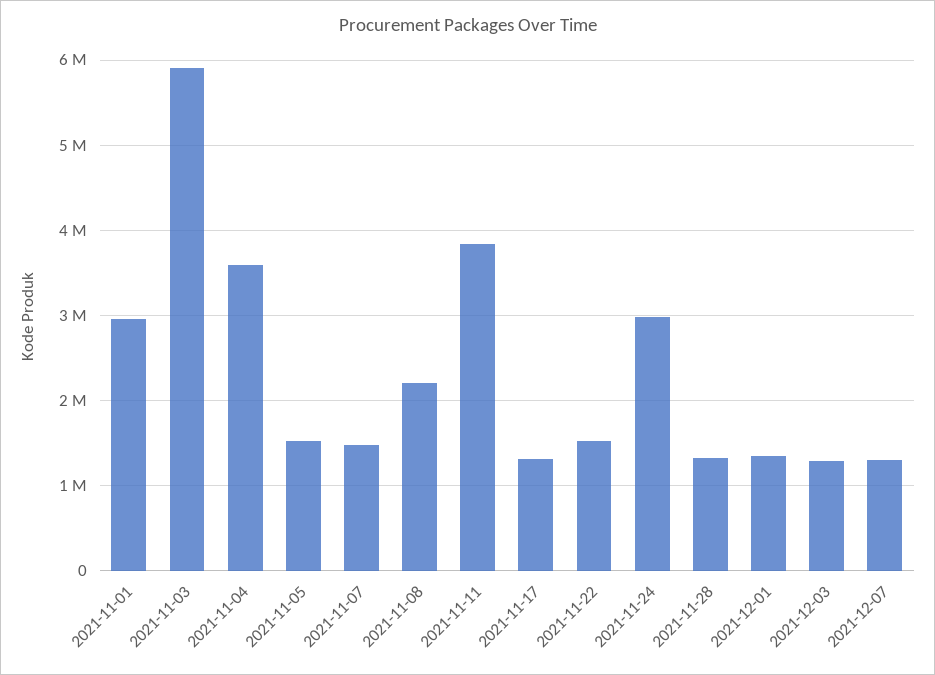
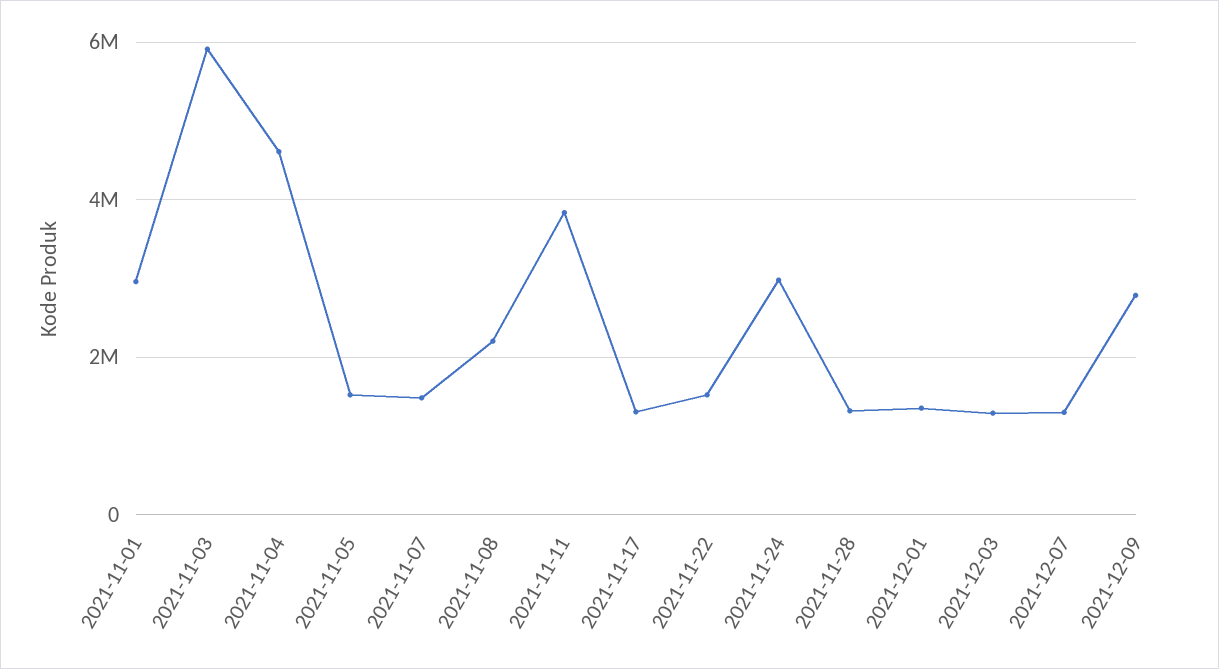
2021-11-04: 3600000 -> 4600000
2021-12-09: none -> 2800000

